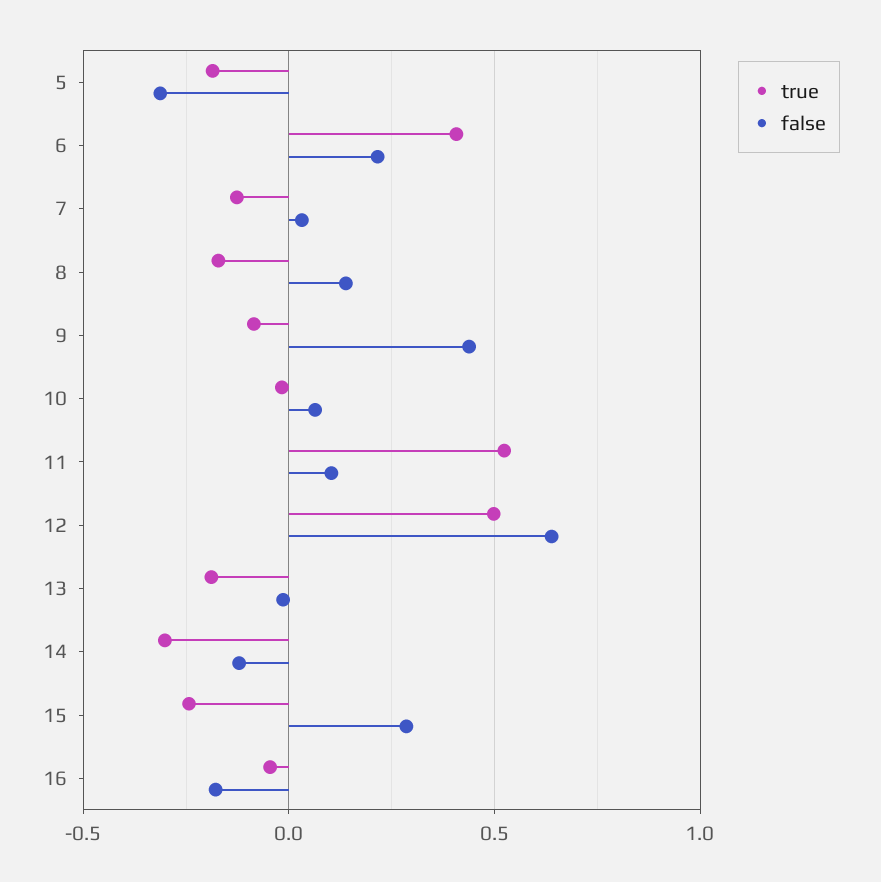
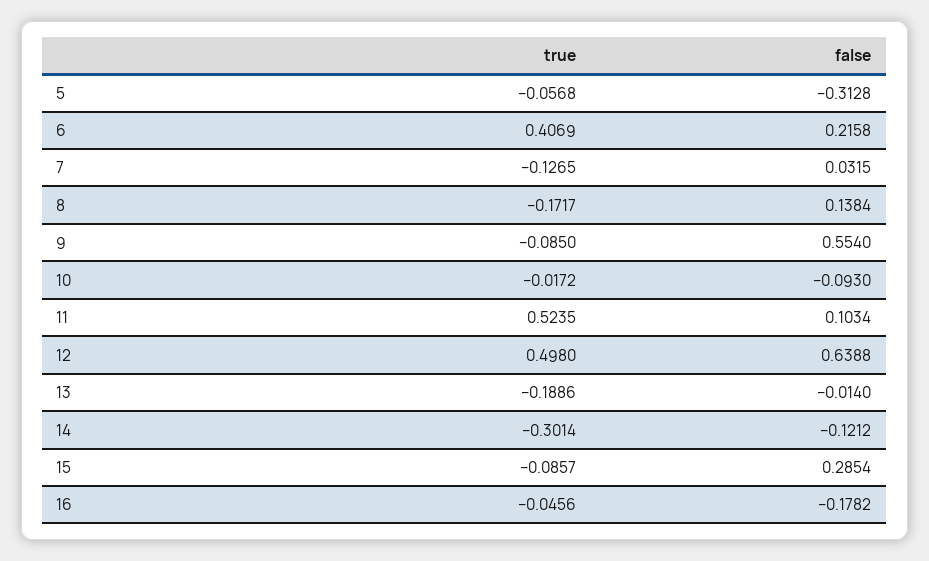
true, 5: -0.2 -> -0.0568
false, 9: 0.45 -> 0.554
false, 10: 0.05 -> -0.093
true, 15: -0.25 -> -0.0857

